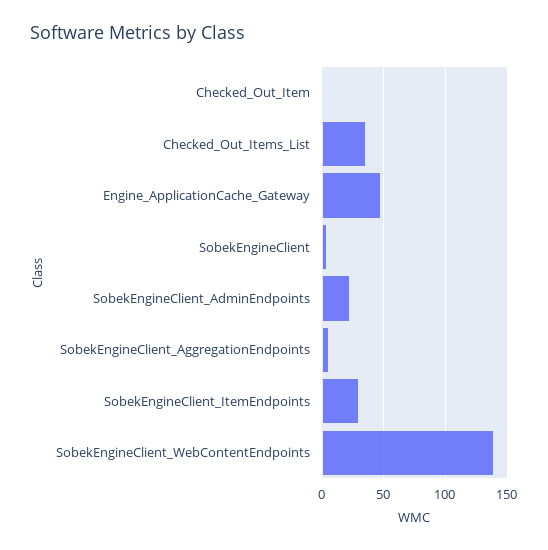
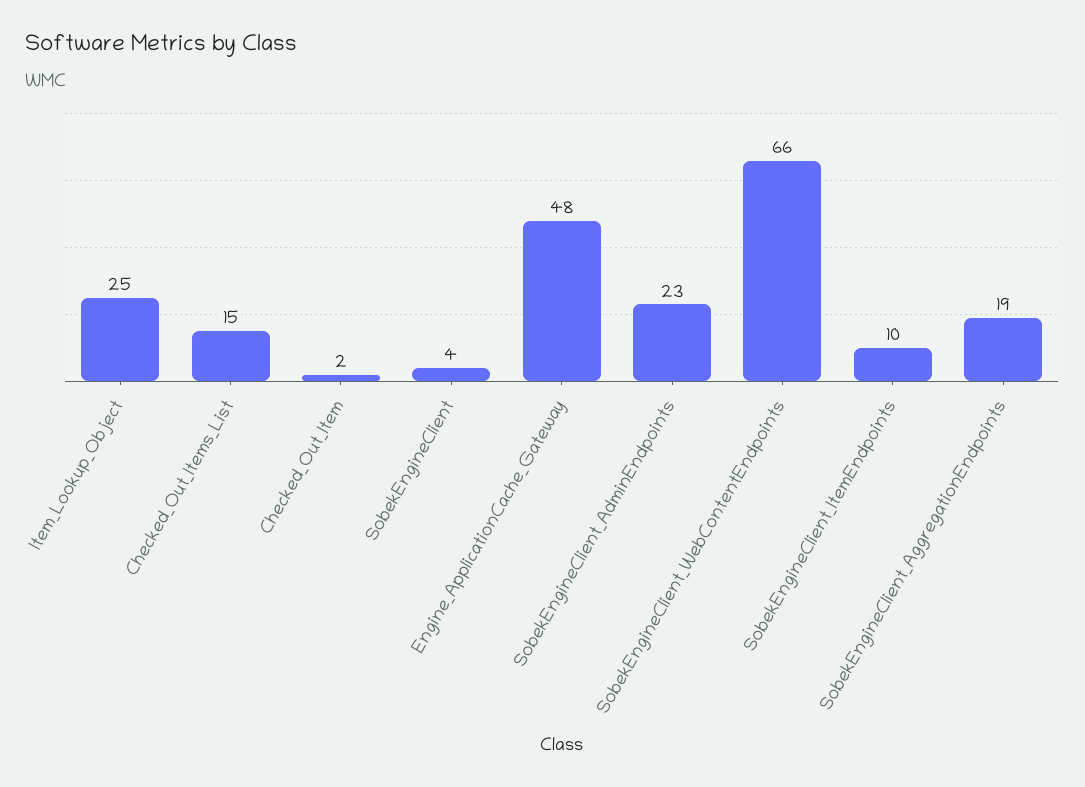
Checked_Out_Items_List: 35 -> 15
SobekEngineClient_AggregationEndpoints: 5 -> 19
SobekEngineClient_ItemEndpoints: 30 -> 10
SobekEngineClient_WebContentEndpoints: 140 -> 66
Item_Lookup_Object: none -> 25

